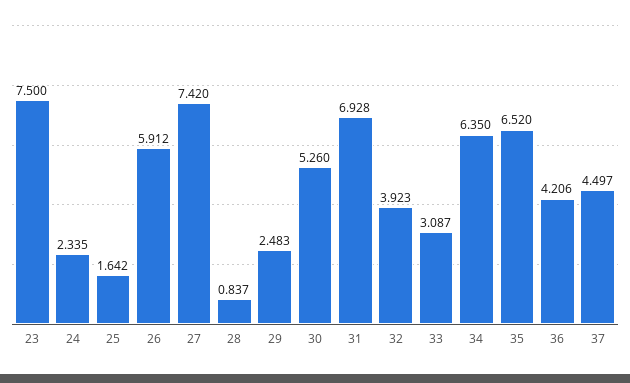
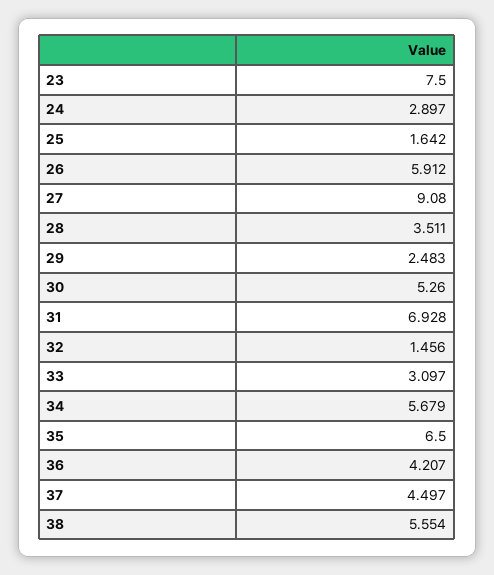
24: 2.335 -> 2.897
27: 7.42 -> 9.08
28: 0.837 -> 3.511
32: 3.923 -> 1.456
33: 3.087 -> 3.097
34: 6.35 -> 5.679
35: 6.52 -> 6.5
36: 4.206 -> 4.207
38: none -> 5.554

